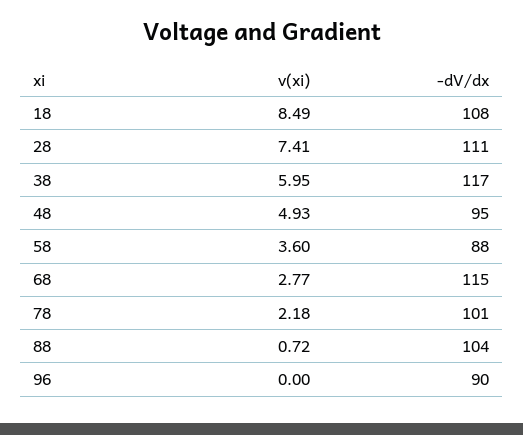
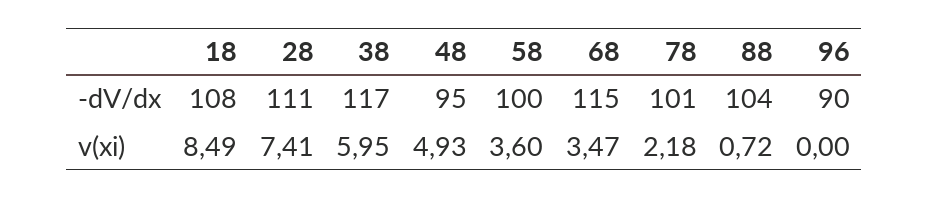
-dV/dx, 58: 88 -> 100
v(xi), 68: 2.77 -> 3.47

